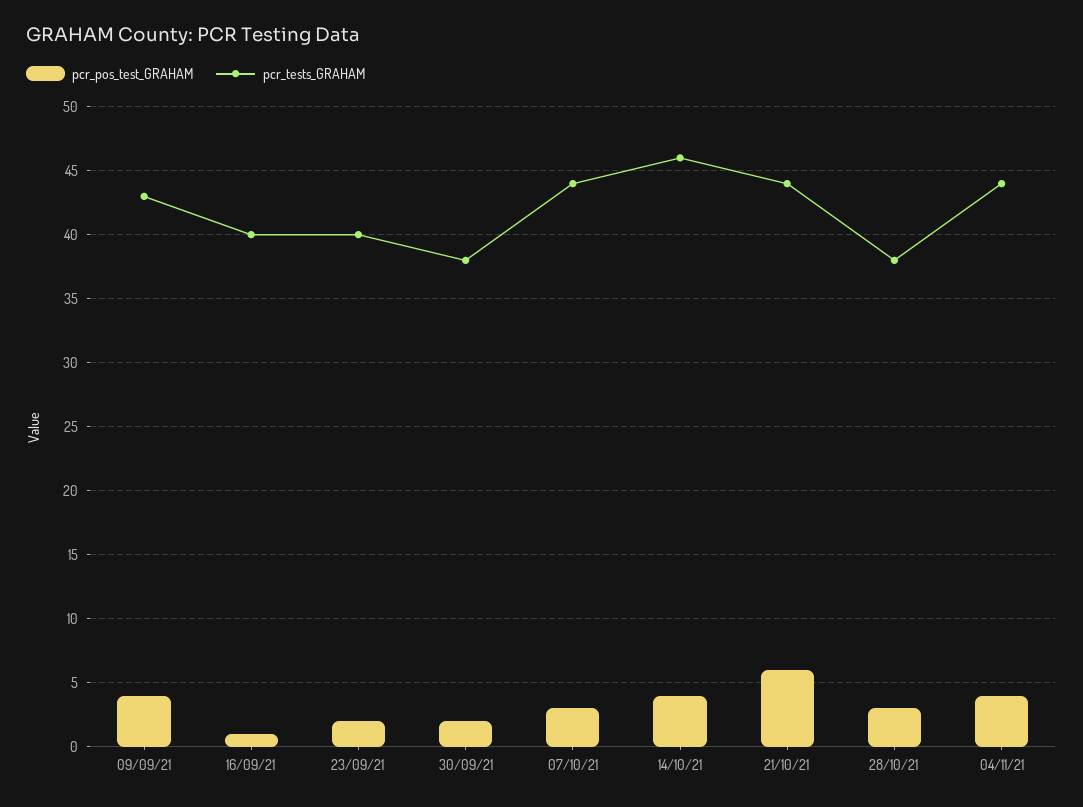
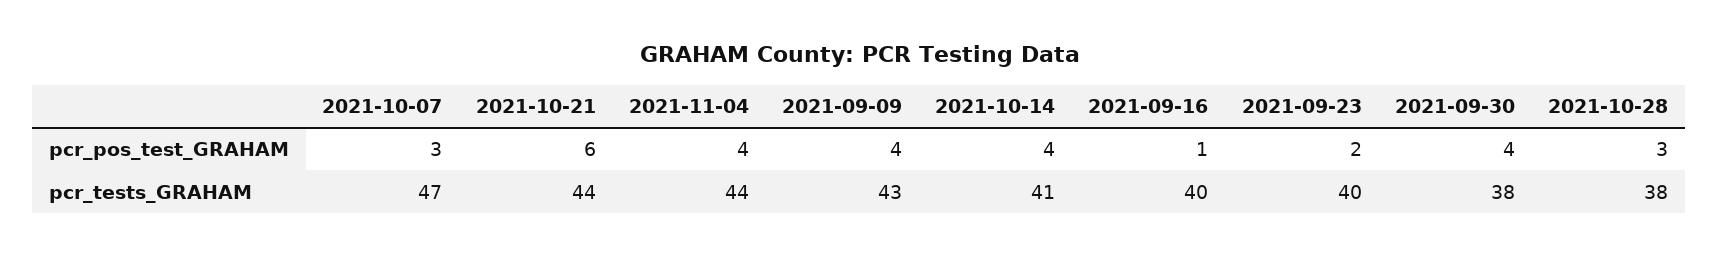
pcr_pos_test_GRAHAM, 30/09/21: 2 -> 4
pcr_tests_GRAHAM, 07/10/21: 44 -> 47
pcr_tests_GRAHAM, 14/10/21: 46 -> 41

